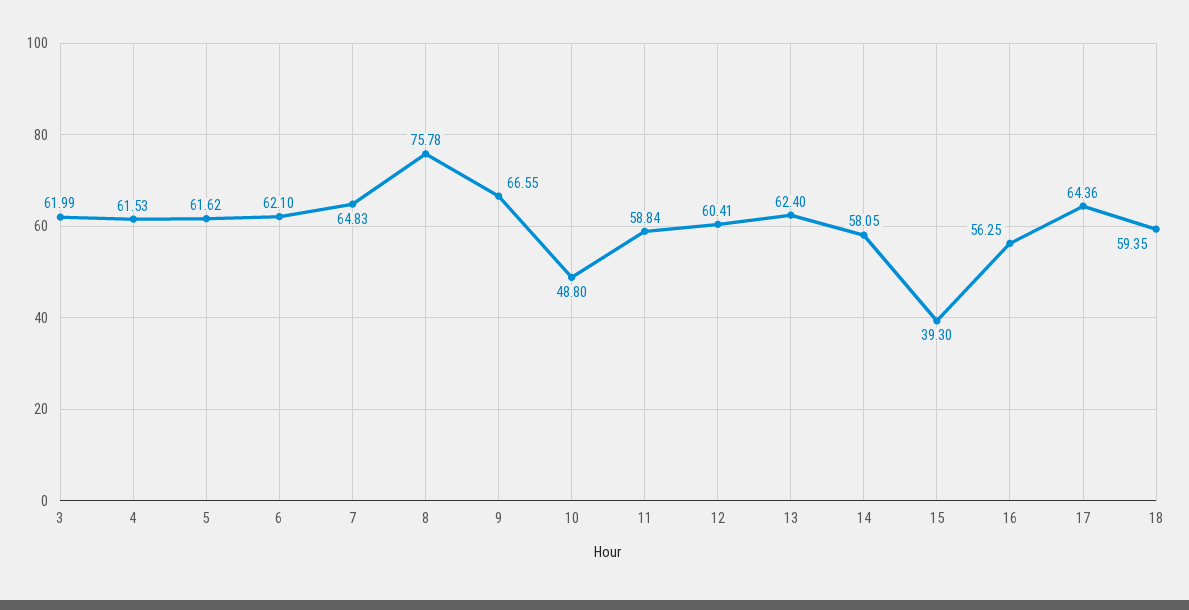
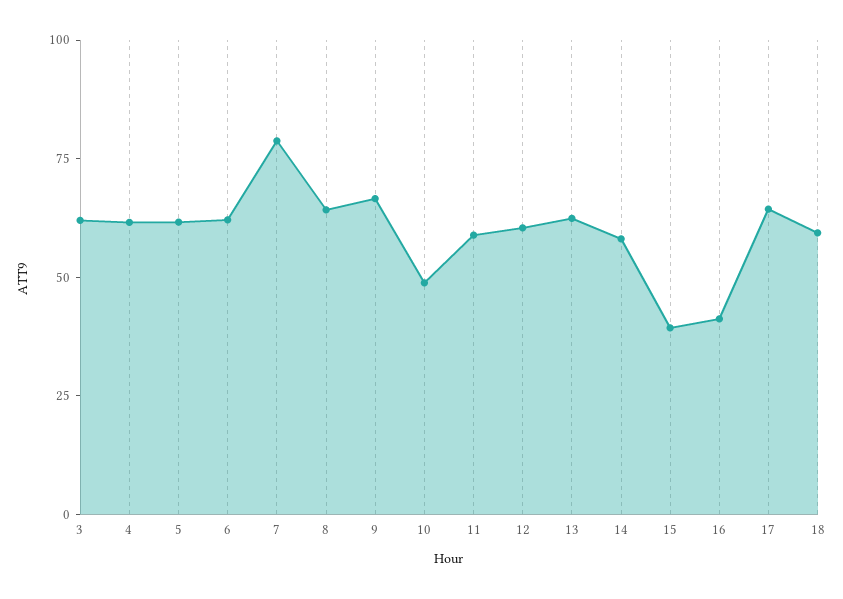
7: 64.83 -> 80
8: 75.78 -> 65
16: 56.25 -> 40

